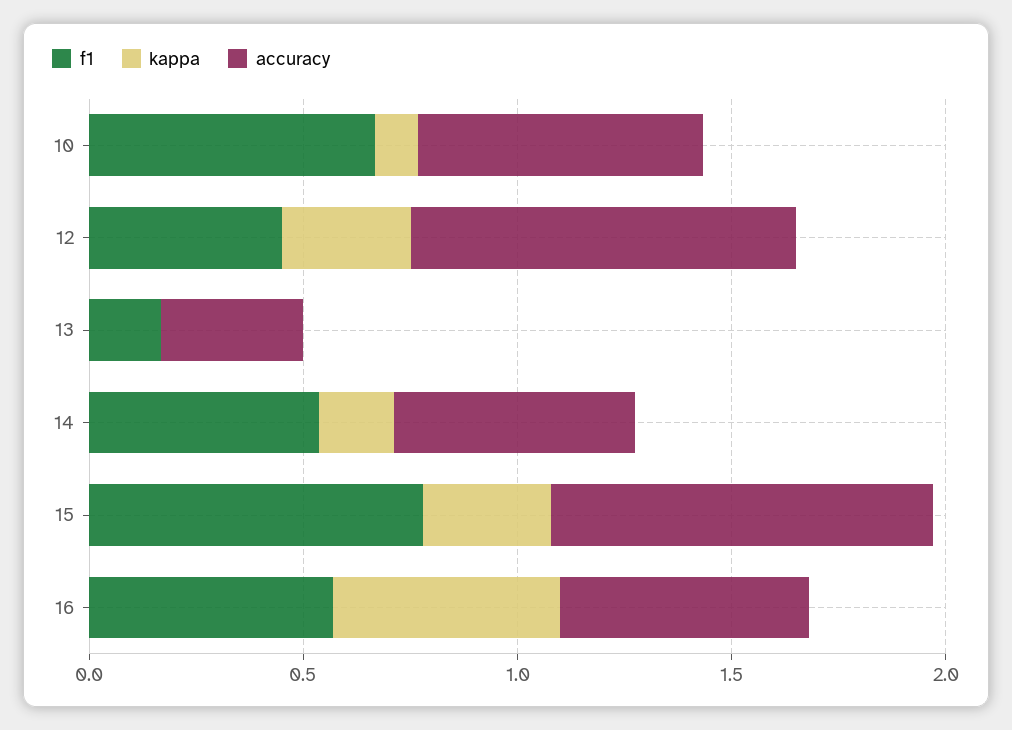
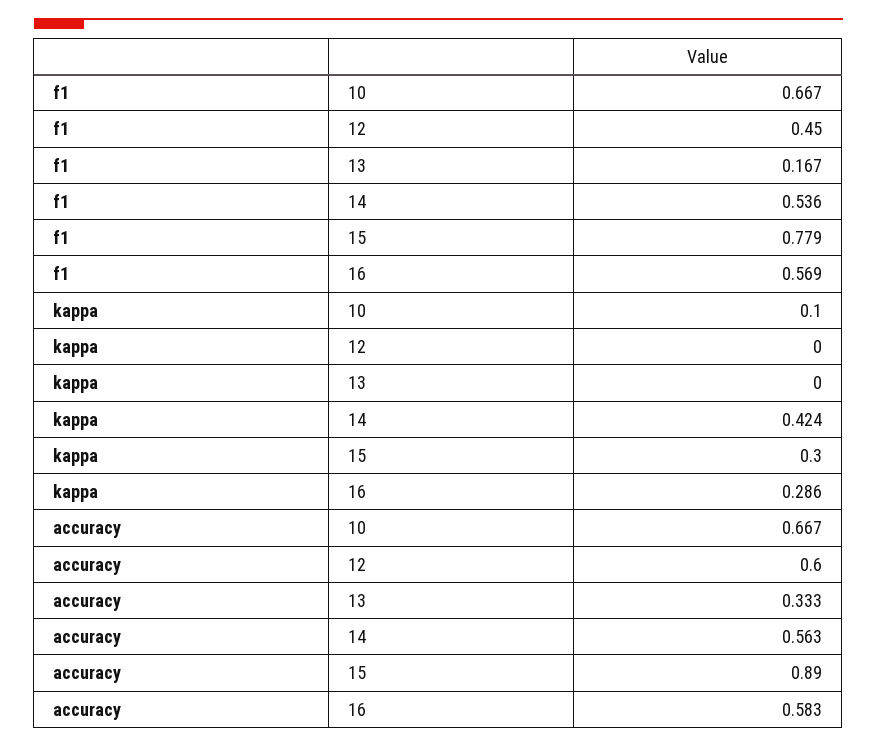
kappa, 12: 0.3 -> 0
accuracy, 12: 0.9 -> 0.6
kappa, 14: 0.2 -> 0.424
kappa, 16: 0.5 -> 0.286

